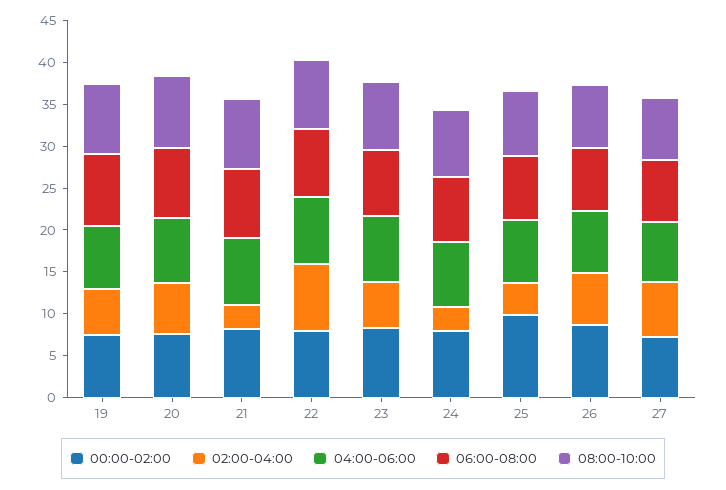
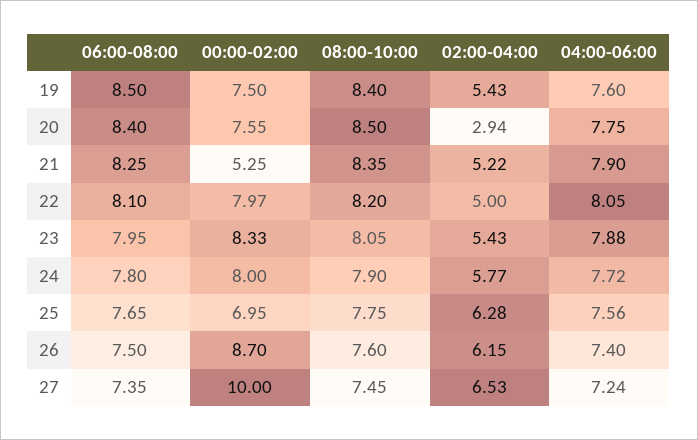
02:00-04:00, 20: 6 -> 2.94
00:00-02:00, 21: 8 -> 5.25
02:00-04:00, 21: 3 -> 5.22
02:00-04:00, 22: 8 -> 5
02:00-04:00, 24: 3 -> 5.77
00:00-02:00, 25: 10 -> 6.95
02:00-04:00, 25: 4 -> 6.28
00:00-02:00, 27: 7 -> 10

